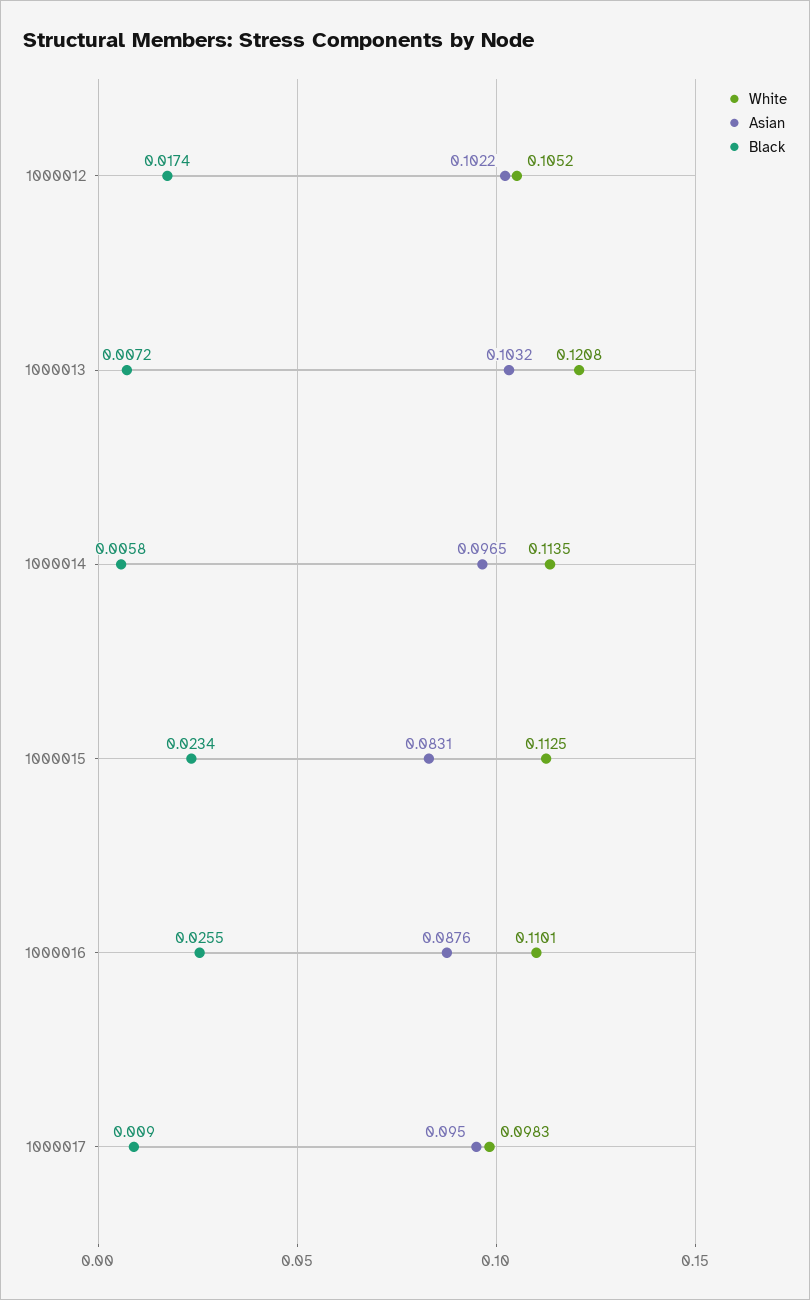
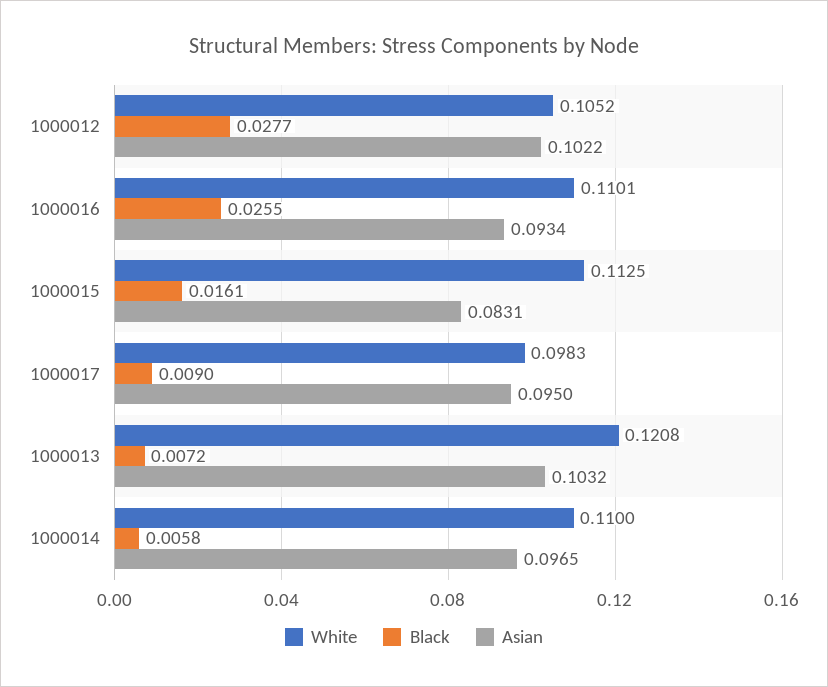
Black, 1000012: 0.0174 -> 0.0277
White, 1000014: 0.1135 -> 0.11
Black, 1000015: 0.0234 -> 0.0161
Asian, 1000016: 0.0876 -> 0.0934

